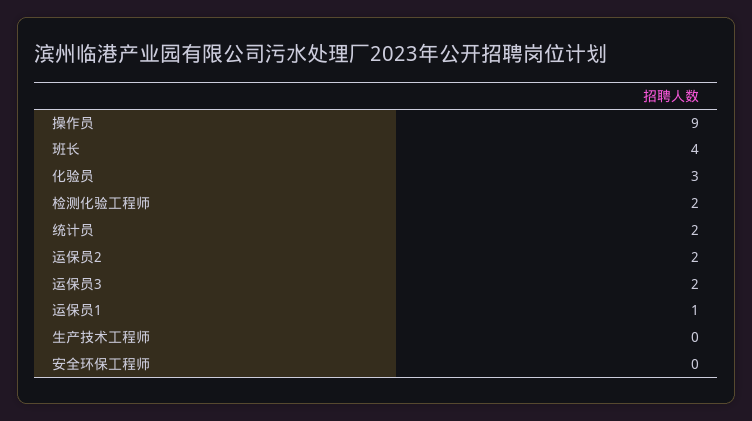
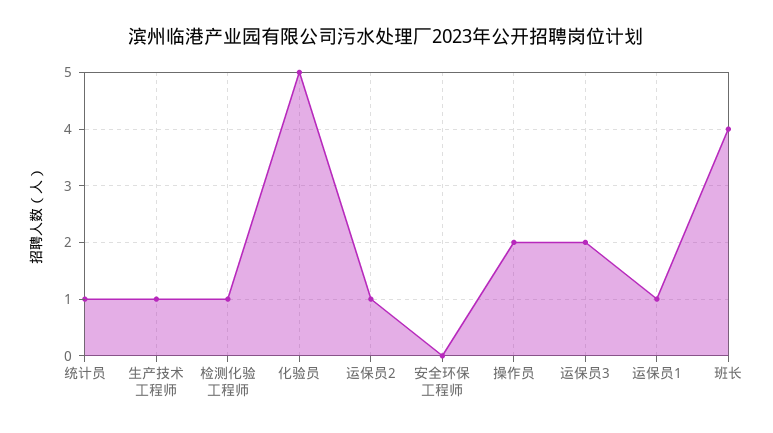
操作员: 9 -> 2
化验员: 3 -> 5
检测化验工程师: 2 -> 1
统计员: 2 -> 1
运保员2: 2 -> 1
生产技术工程师: 0 -> 1

